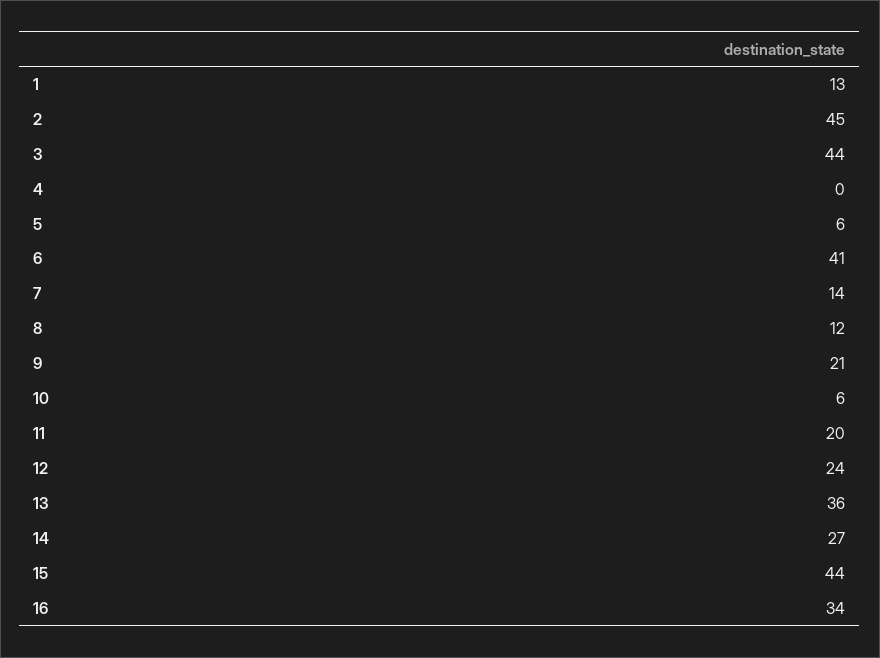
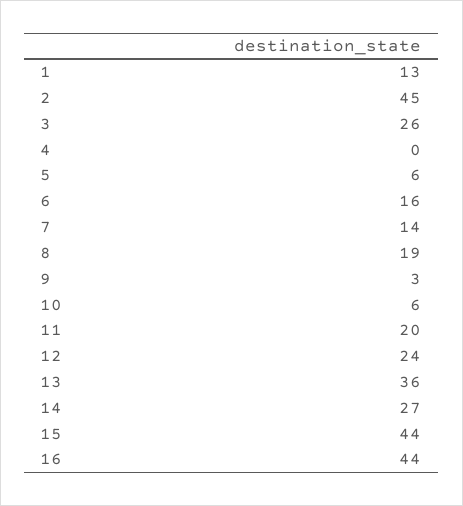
3: 44 -> 26
6: 41 -> 16
8: 12 -> 19
9: 21 -> 3
16: 34 -> 44

